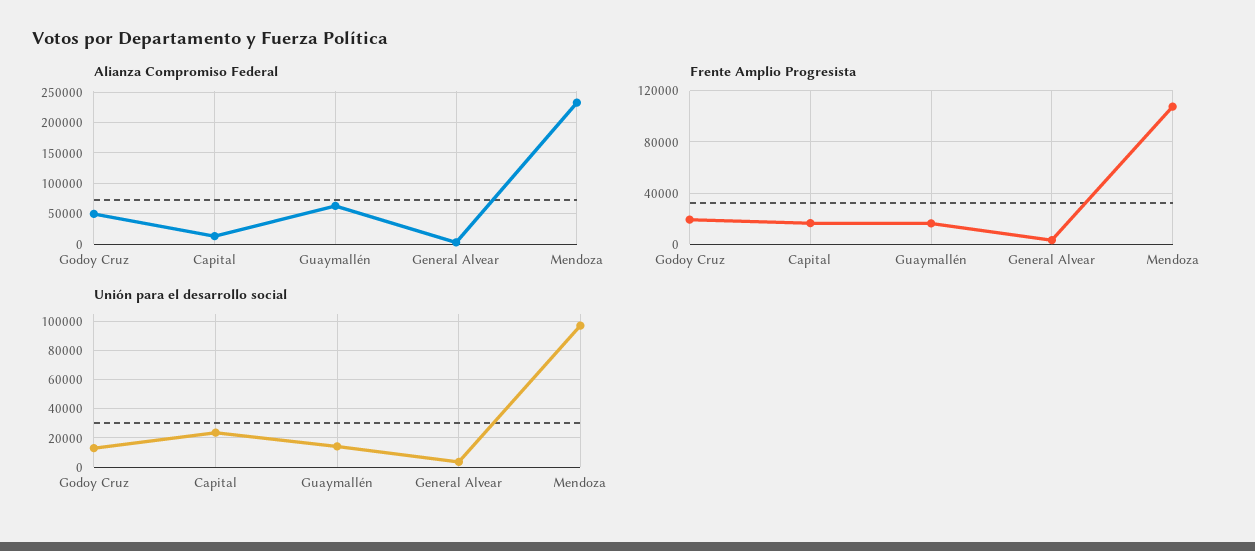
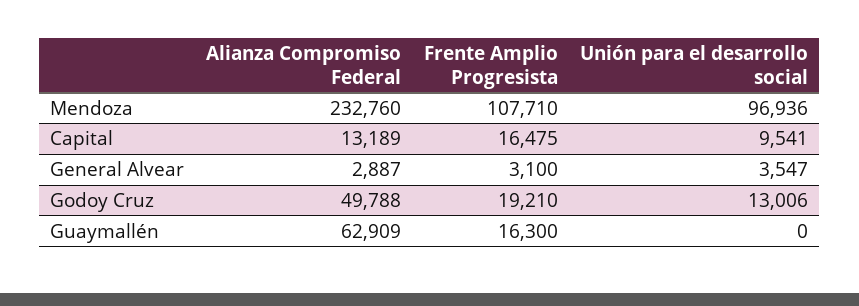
Unión para el desarrollo social, Capital: 25000 -> 9541
Unión para el desarrollo social, Guaymallén: 15000 -> 0

